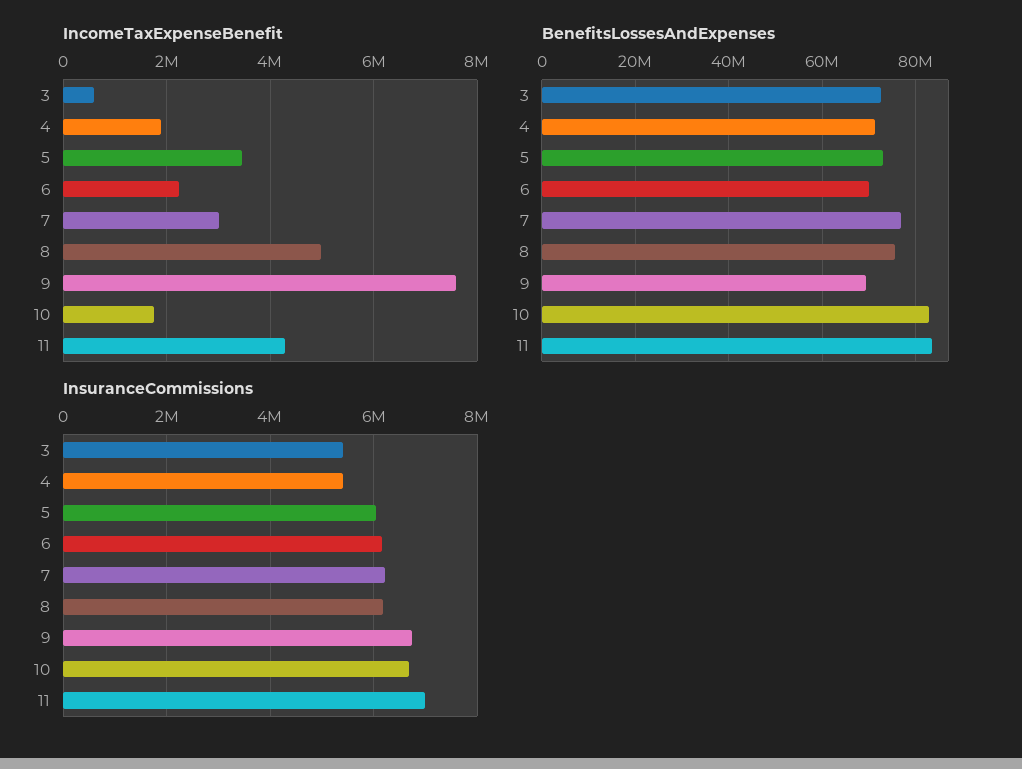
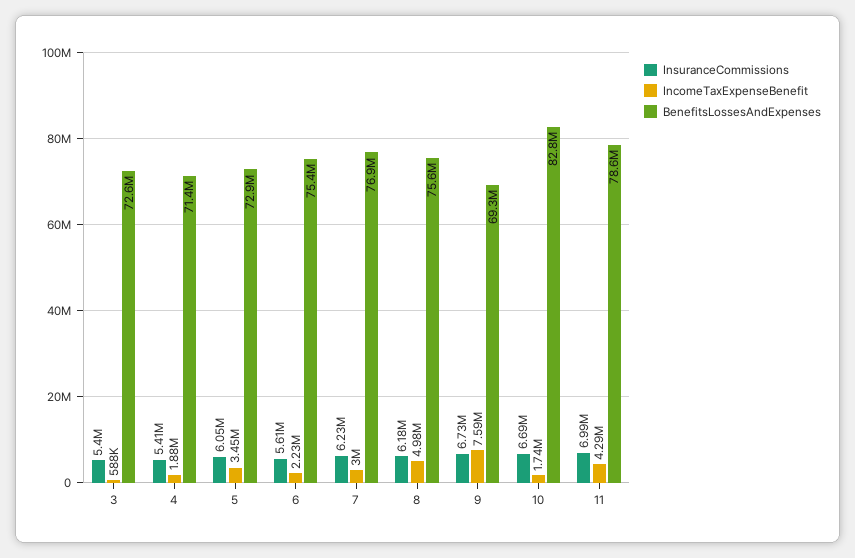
BenefitsLossesAndExpenses, 6: 70000000 -> 75400000
BenefitsLossesAndExpenses, 11: 84000000 -> 78600000
InsuranceCommissions, 6: 6200000 -> 5610000

